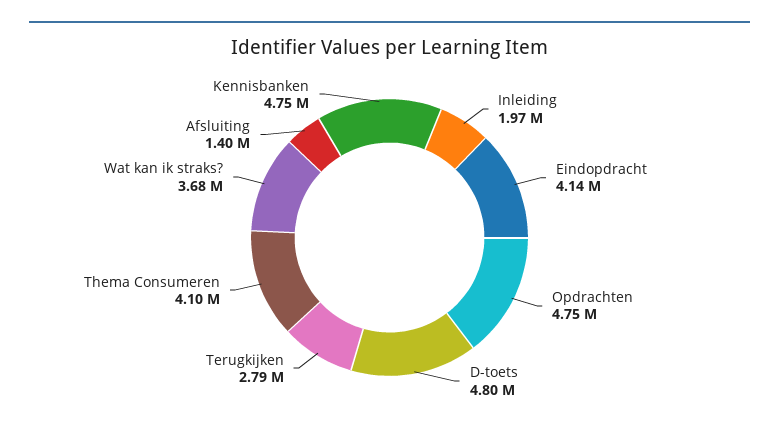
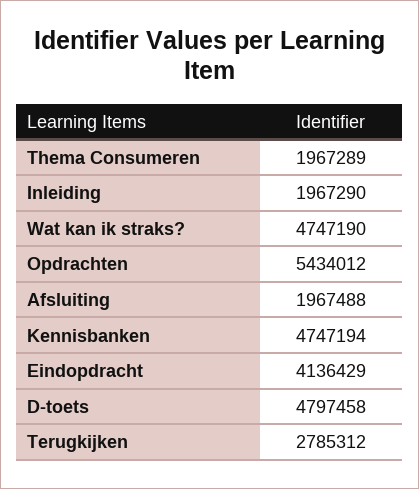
Opdrachten: 4750000 -> 5434012
Thema Consumeren: 4100000 -> 1967289
Wat kan ik straks?: 3680000 -> 4747190
Afsluiting: 1400000 -> 1967488

